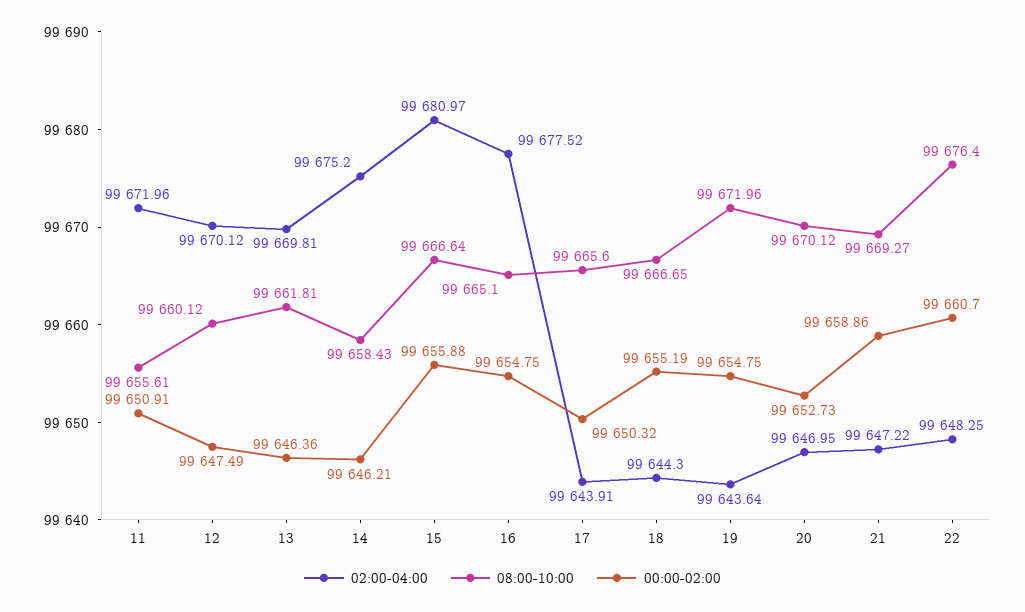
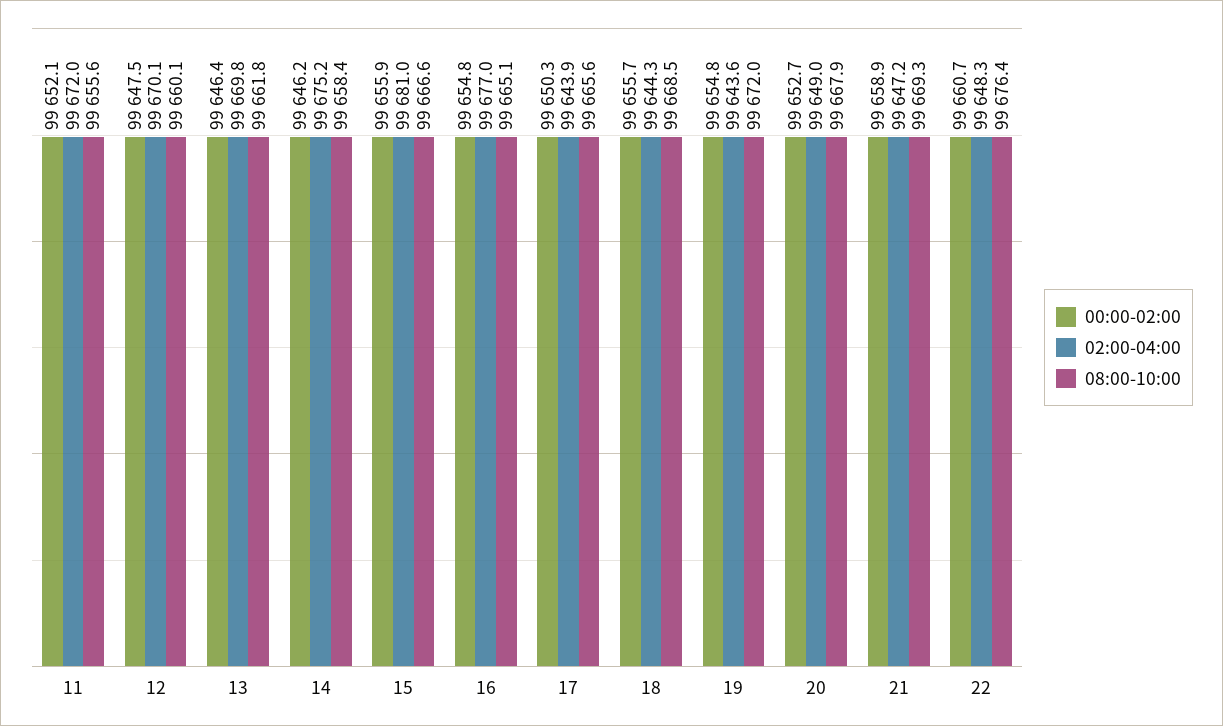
00:00-02:00, 11: 99650.91 -> 99652.1
02:00-04:00, 16: 99677.52 -> 99677
08:00-10:00, 18: 99666.65 -> 99668.5
00:00-02:00, 18: 99655.19 -> 99655.7
02:00-04:00, 20: 99646.95 -> 99649
08:00-10:00, 20: 99670.12 -> 99667.9

